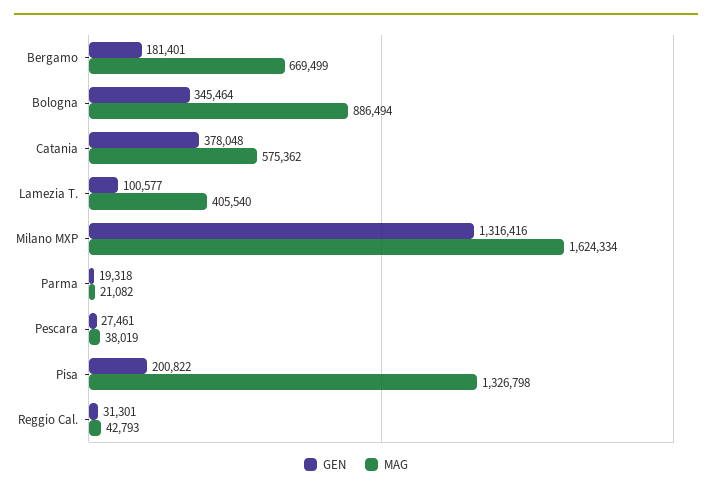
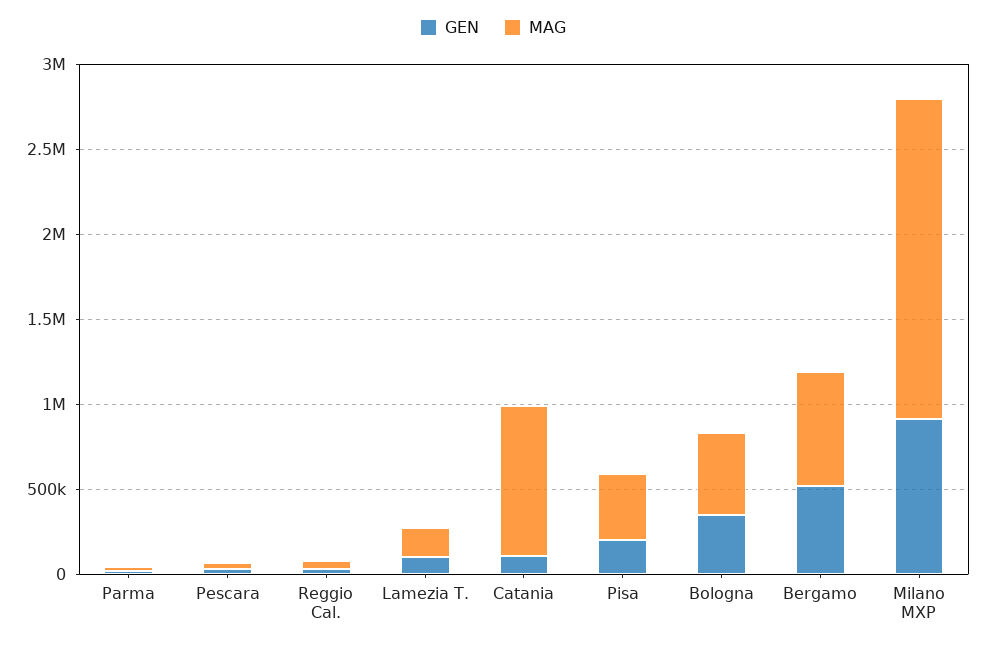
GEN, Bergamo: 181401 -> 500000
MAG, Bologna: 886494 -> 500000
GEN, Catania: 378048 -> 100000
MAG, Catania: 575362 -> 900000
MAG, Lamezia T.: 405540 -> 200000
GEN, Milano MXP: 1316416 -> 900000
MAG, Milano MXP: 1624334 -> 1900000
MAG, Pisa: 1326798 -> 400000

